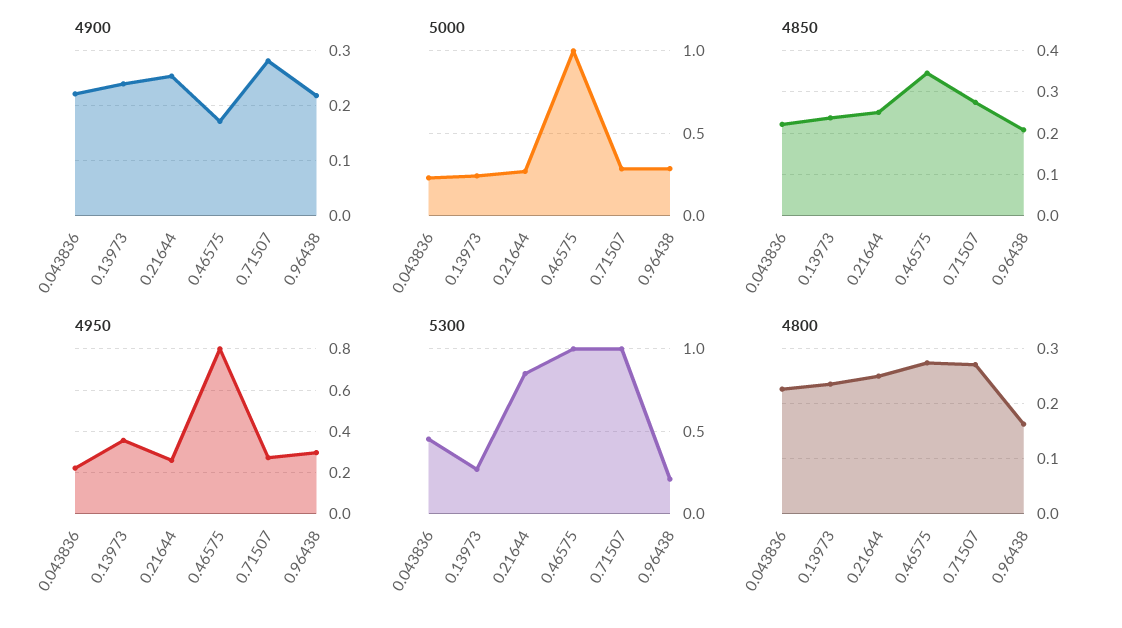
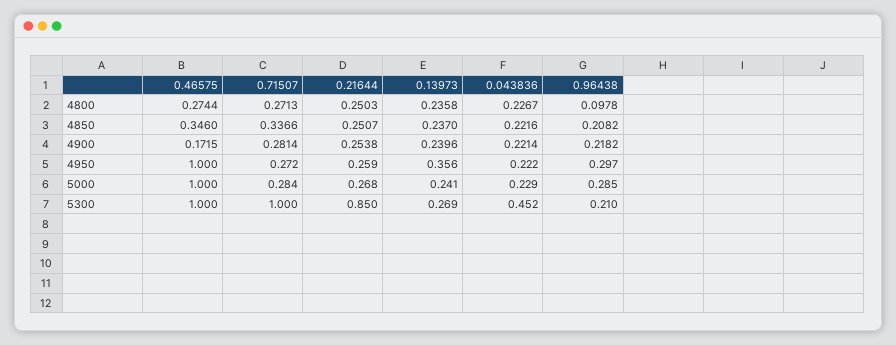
4850, 0.71507: 0.28 -> 0.3366
4950, 0.46575: 0.8 -> 1
4800, 0.96438: 0.16 -> 0.0978

